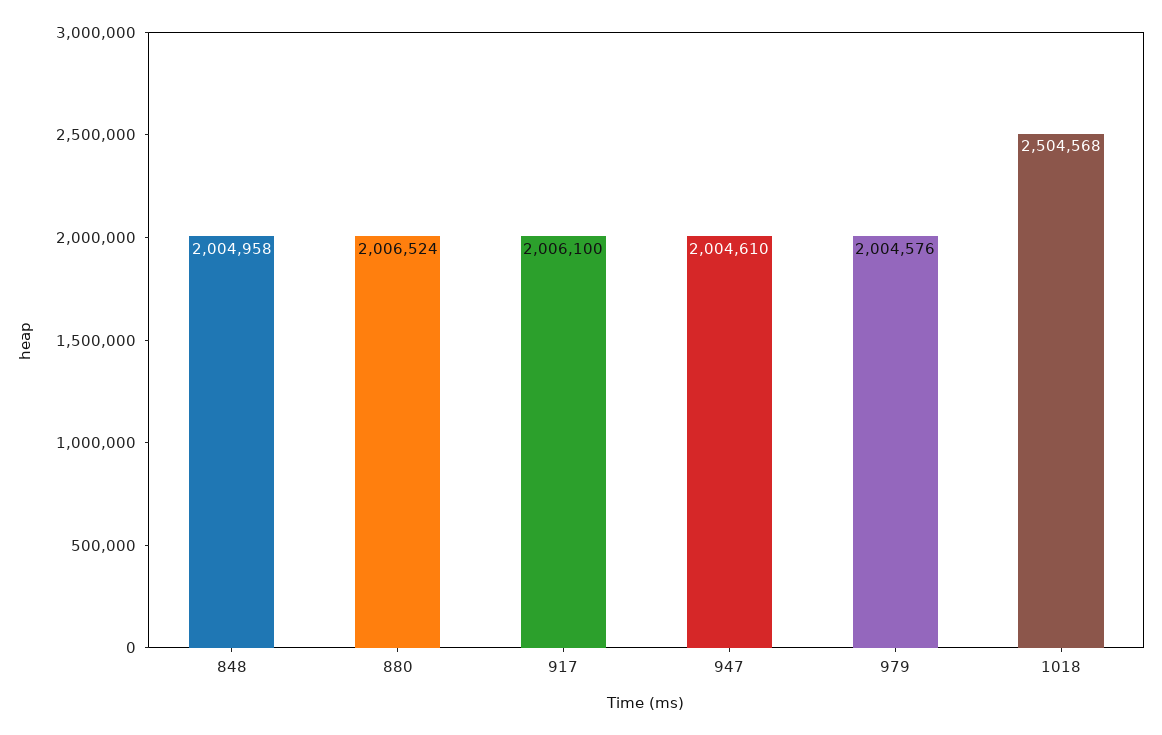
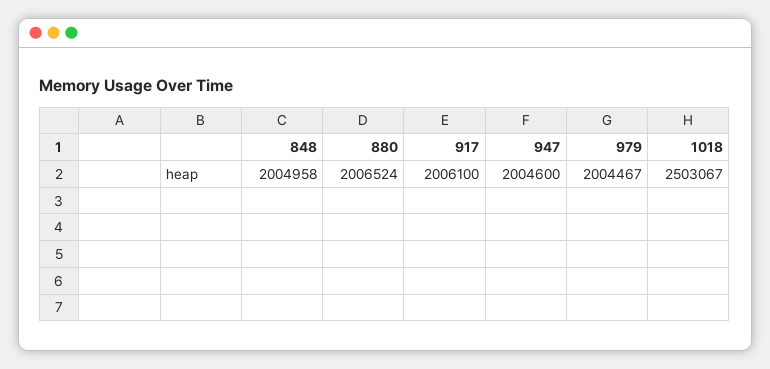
947: 2004610 -> 2004600
979: 2004576 -> 2004467
1018: 2504568 -> 2503067

